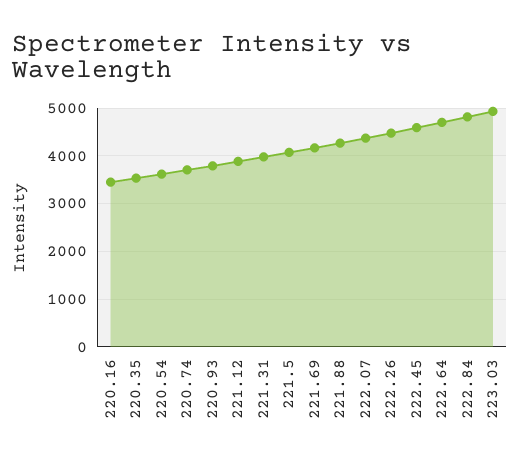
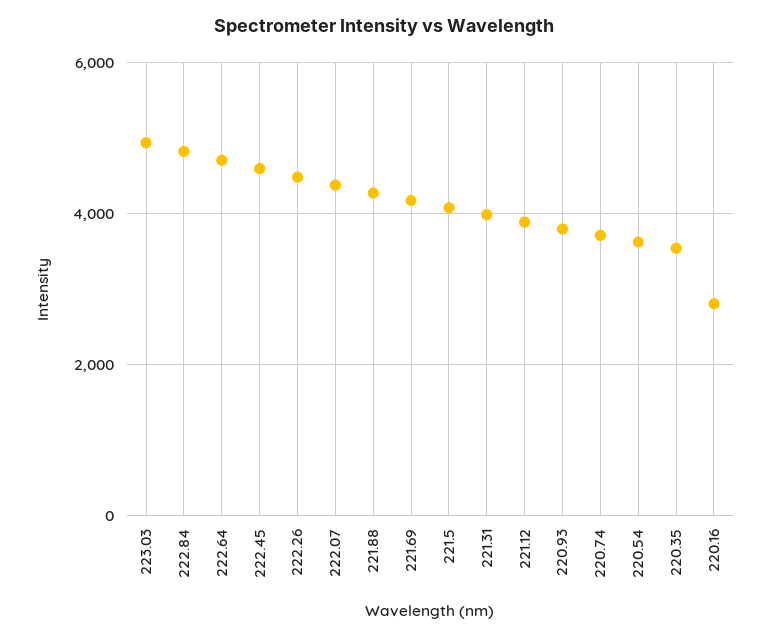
220.16: 3400 -> 2800

